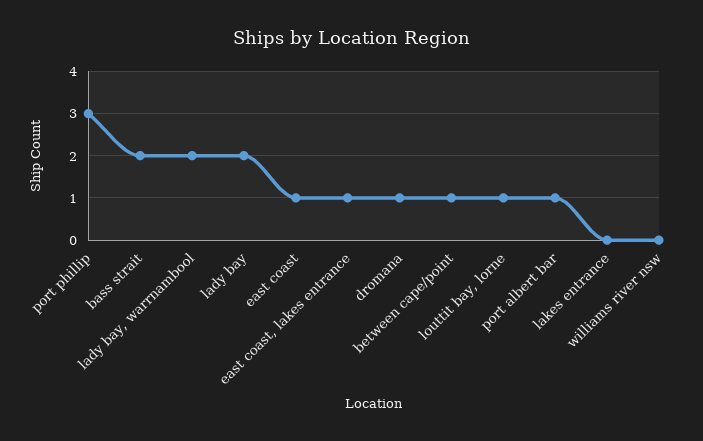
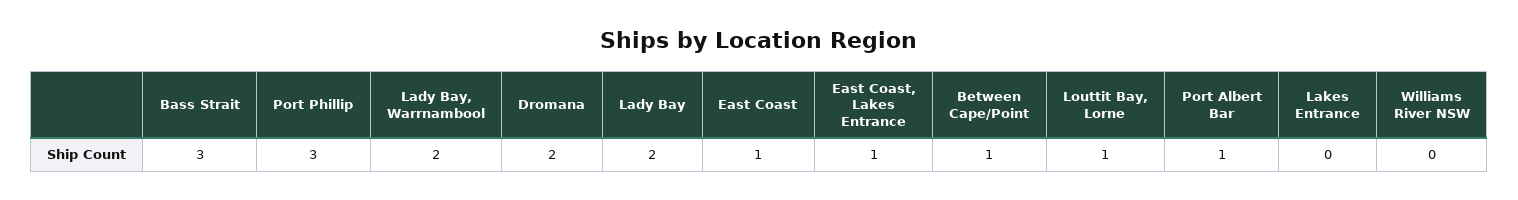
bass strait: 2 -> 3
dromana: 1 -> 2

